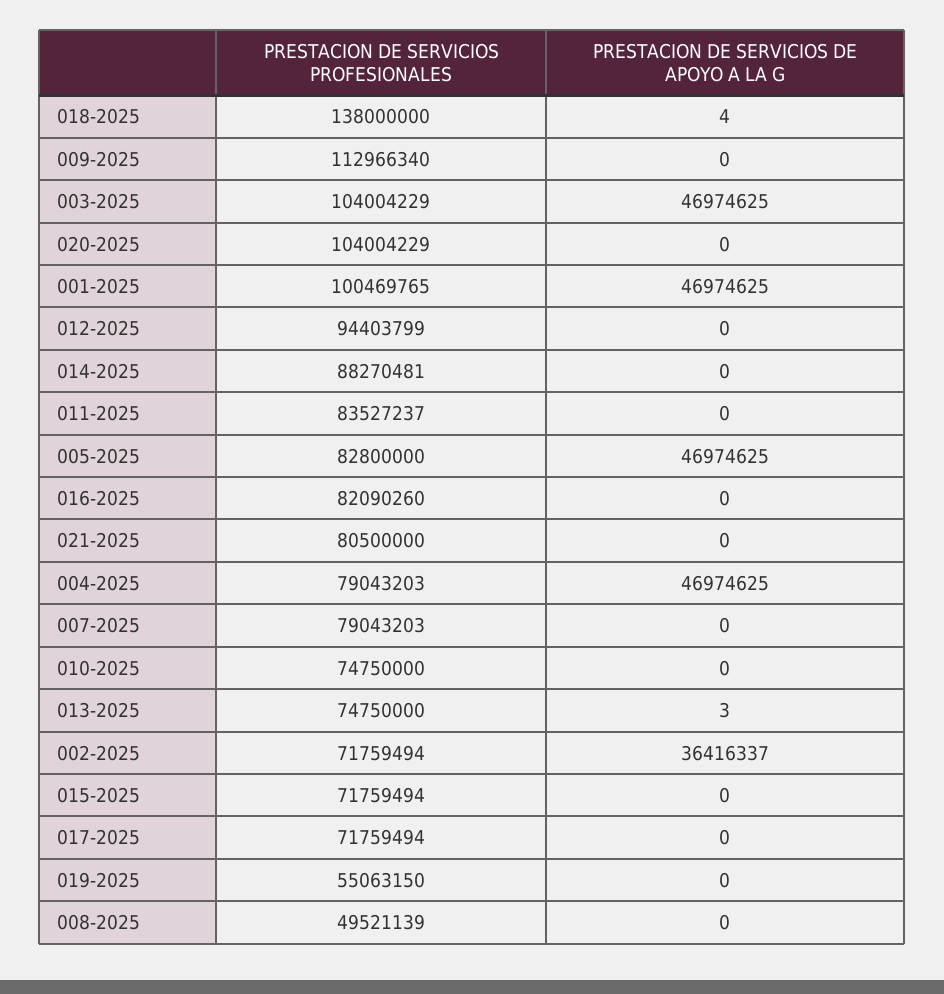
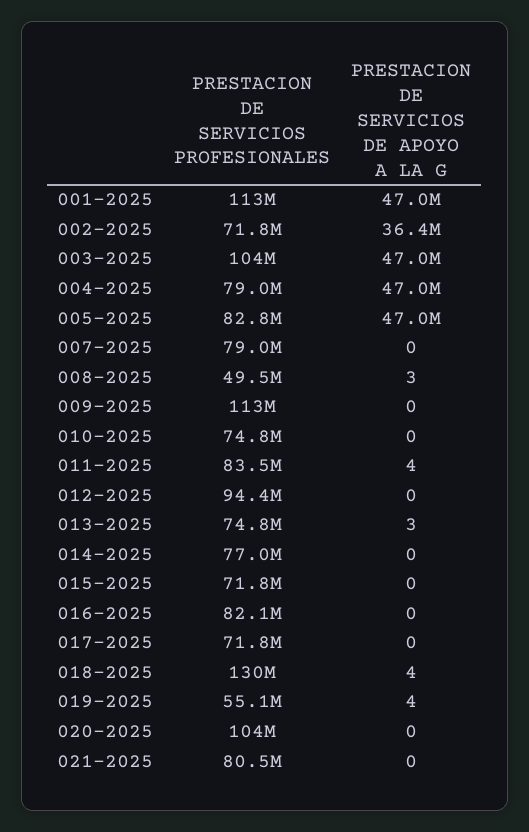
PRESTACION DE SERVICIOS PROFESIONALES, 018-2025: 138000000 -> 130000000
PRESTACION DE SERVICIOS PROFESIONALES, 001-2025: 100469765 -> 113000000
PRESTACION DE SERVICIOS PROFESIONALES, 014-2025: 88270481 -> 77000000
PRESTACION DE SERVICIOS DE APOYO A LA G, 011-2025: 0 -> 4
PRESTACION DE SERVICIOS DE APOYO A LA G, 019-2025: 0 -> 4
PRESTACION DE SERVICIOS DE APOYO A LA G, 008-2025: 0 -> 3

